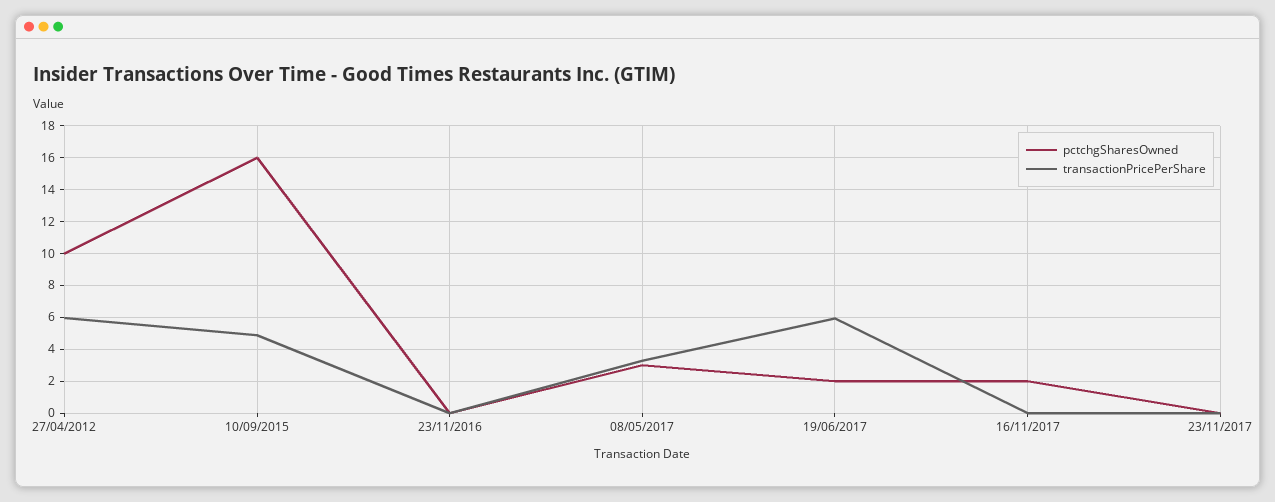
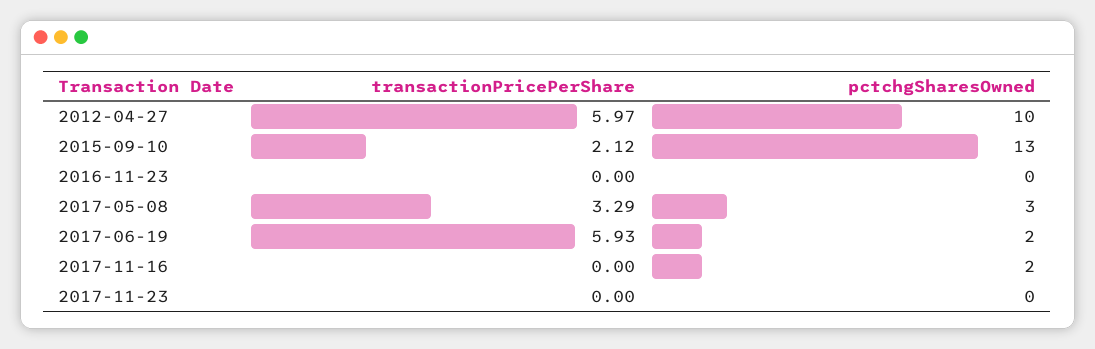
pctchgSharesOwned, 10/09/2015: 16 -> 13
transactionPricePerShare, 10/09/2015: 5 -> 2.12

